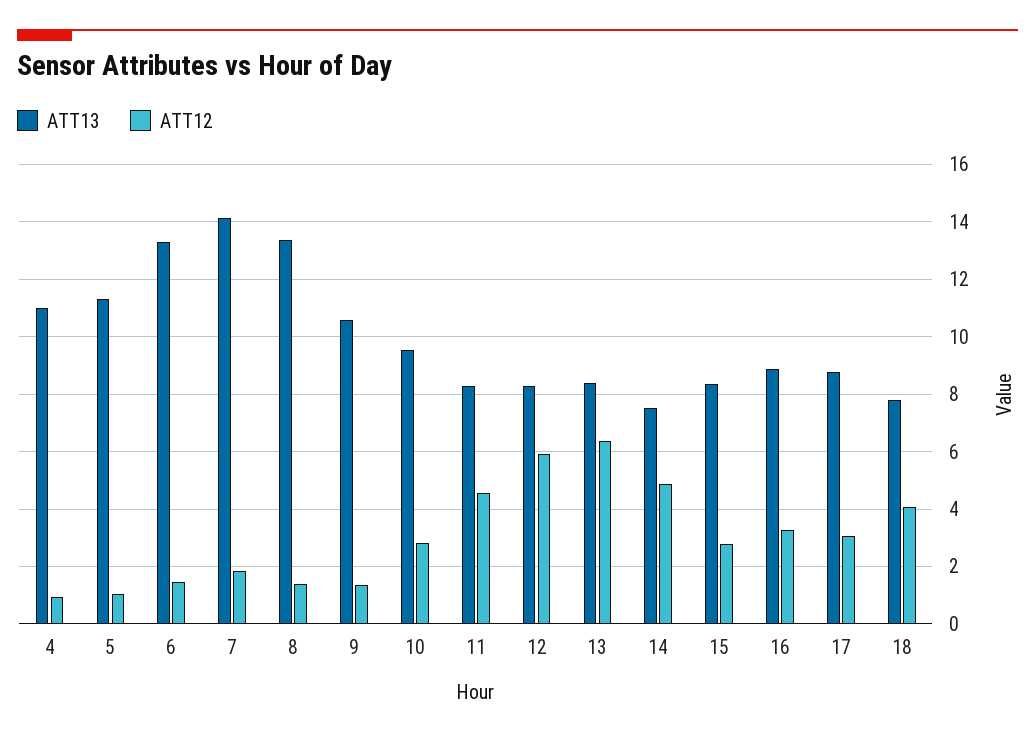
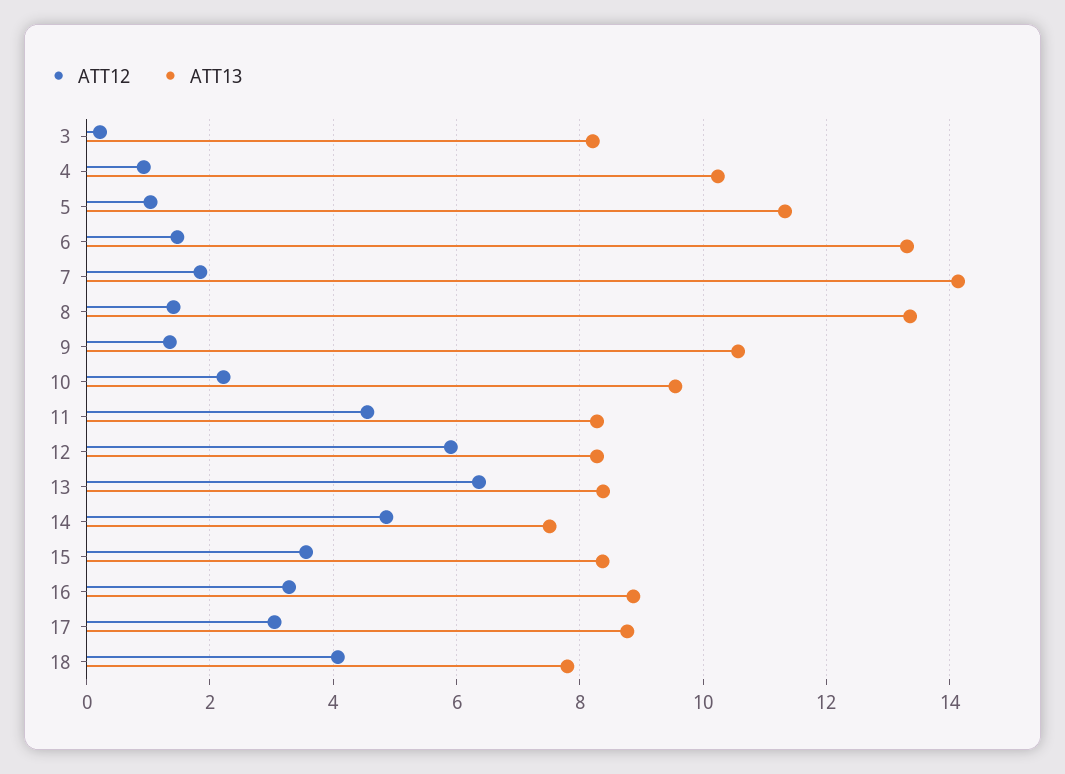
ATT13, 4: 11 -> 10.2
ATT12, 10: 2.75 -> 2.2
ATT12, 15: 2.75 -> 3.6
ATT12, 3: none -> 0.2
ATT13, 3: none -> 8.2

